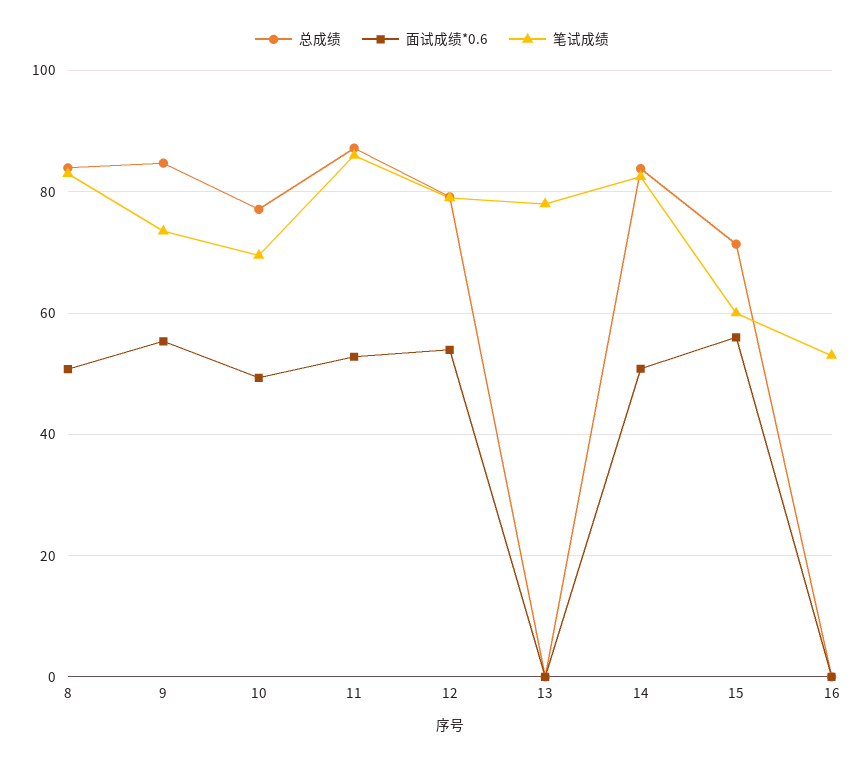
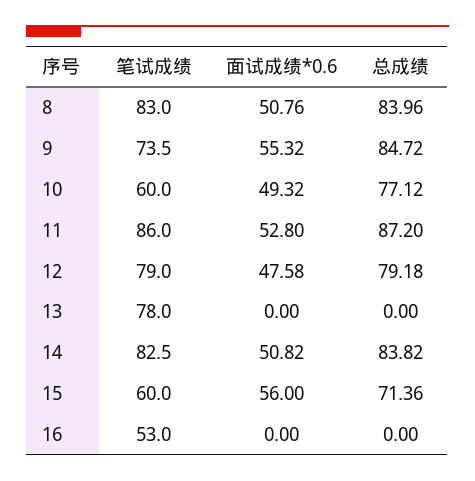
笔试成绩, 10: 70 -> 60
面试成绩*0.6, 12: 54 -> 47.58

